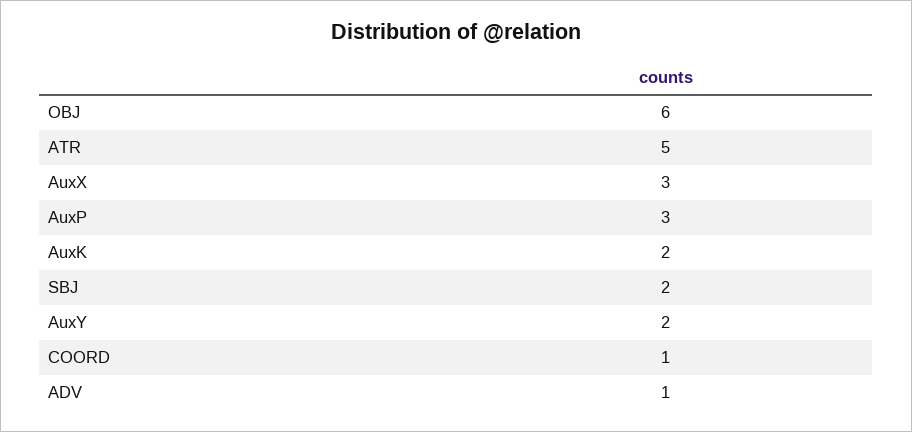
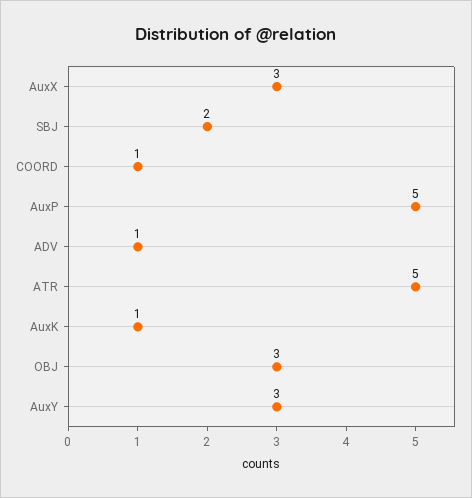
OBJ: 6 -> 3
AuxP: 3 -> 5
AuxK: 2 -> 1
AuxY: 2 -> 3

